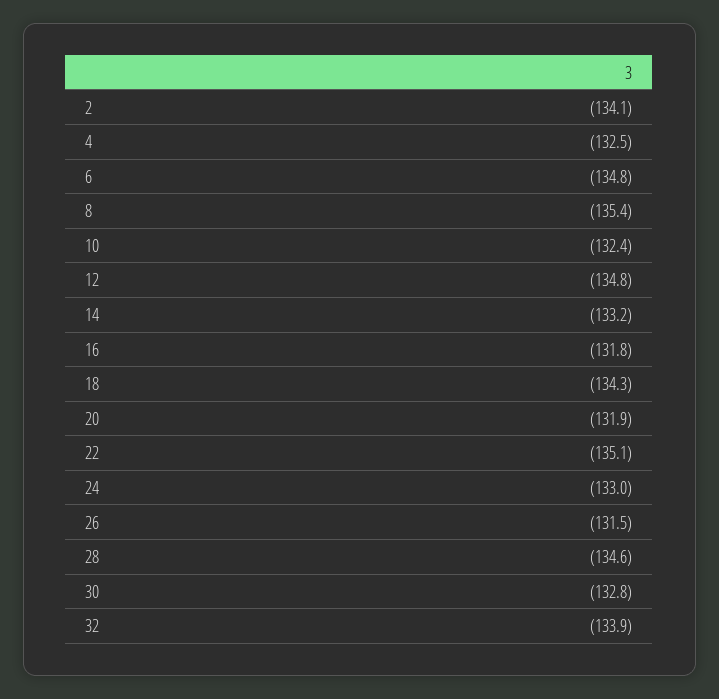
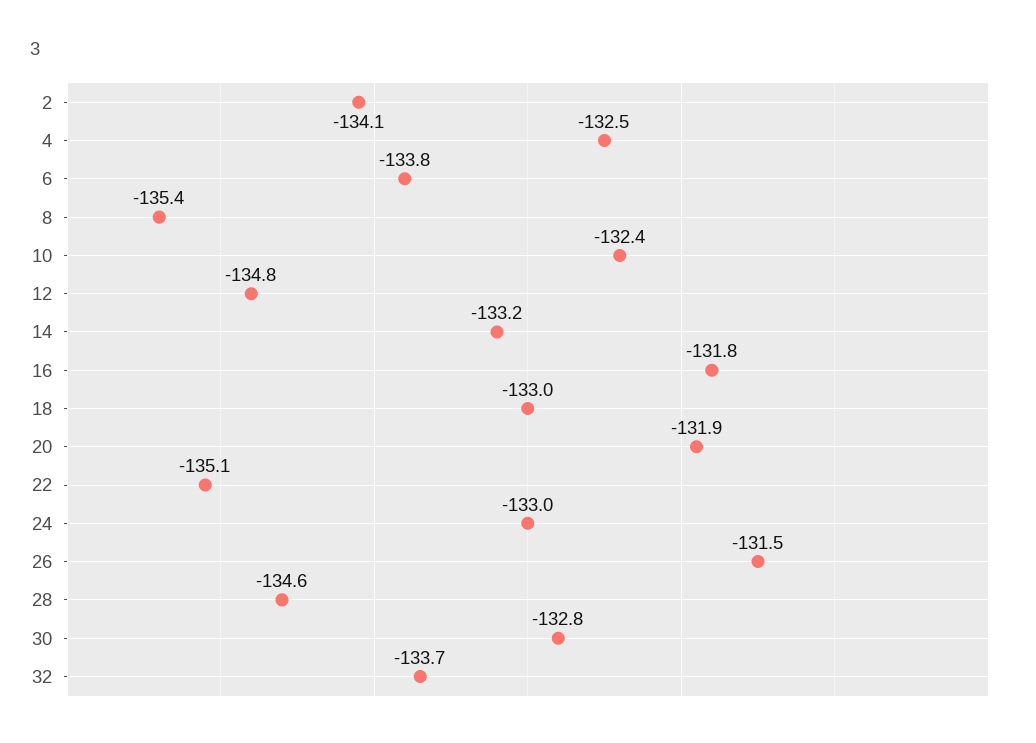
6: -134.8 -> -133.8
18: -134.3 -> -133
32: -133.9 -> -133.7

